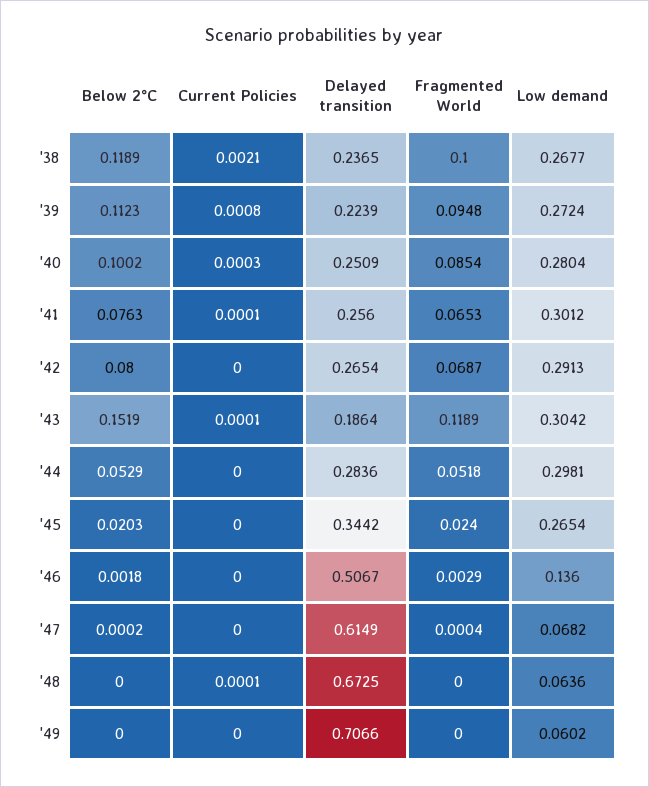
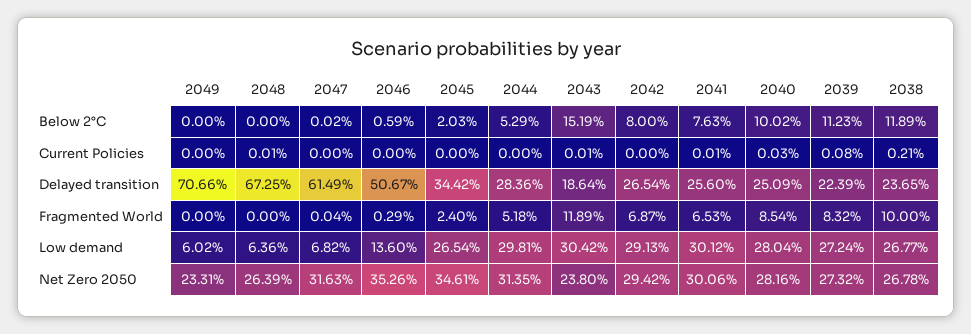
Fragmented World, '39: 0.0948 -> 0.0832
Below 2°C, '46: 0.0018 -> 0.0059
Net Zero 2050, '49: none -> 0.2331
Net Zero 2050, '48: none -> 0.2639
Net Zero 2050, '47: none -> 0.3163
Net Zero 2050, '46: none -> 0.3526
Net Zero 2050, '45: none -> 0.3461
Net Zero 2050, '44: none -> 0.3135
Net Zero 2050, '43: none -> 0.238
Net Zero 2050, '42: none -> 0.2942
Net Zero 2050, '41: none -> 0.3006
Net Zero 2050, '40: none -> 0.2816
Net Zero 2050, '39: none -> 0.2732
Net Zero 2050, '38: none -> 0.2678

